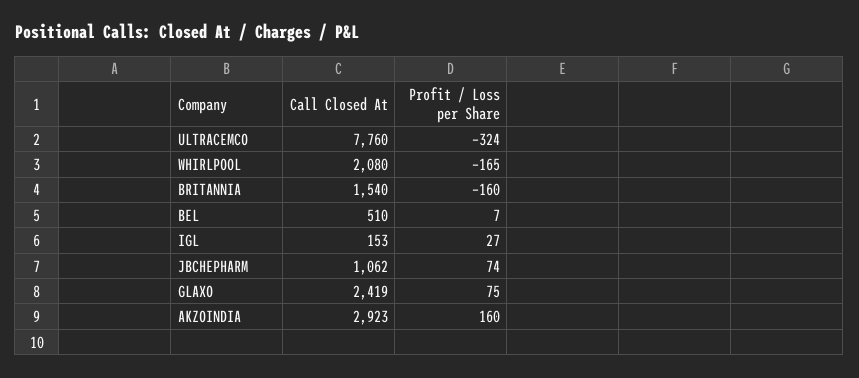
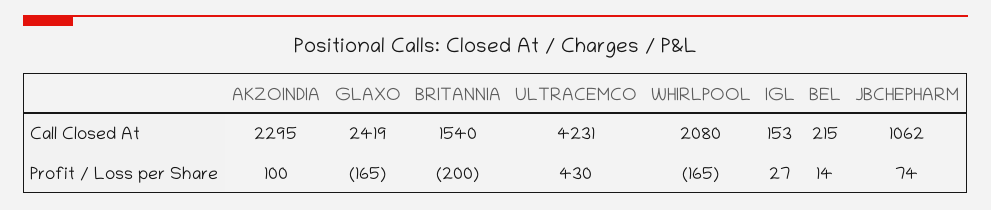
Call Closed At, ULTRACEMCO: 7760 -> 4231
Profit / Loss per Share, ULTRACEMCO: -324 -> 430
Profit / Loss per Share, BRITANNIA: -160 -> -200
Call Closed At, BEL: 510 -> 215
Profit / Loss per Share, BEL: 7 -> 14
Profit / Loss per Share, GLAXO: 75 -> -165
Call Closed At, AKZOINDIA: 2923 -> 2295
Profit / Loss per Share, AKZOINDIA: 160 -> 100

